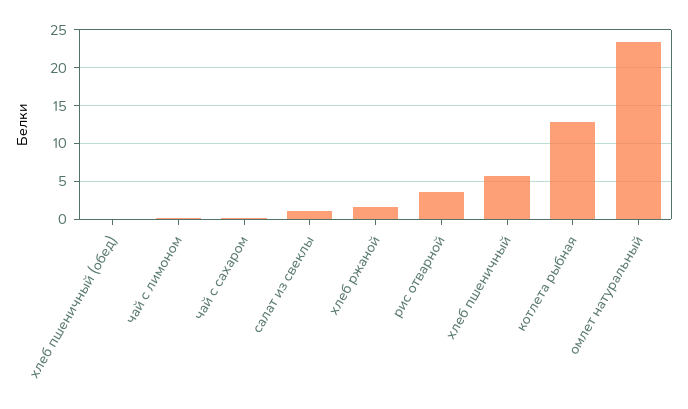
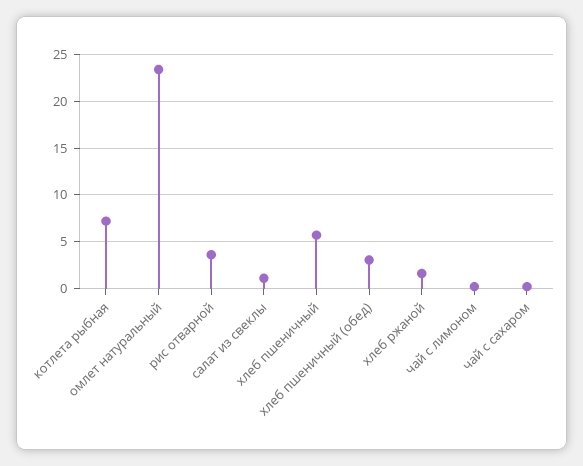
хлеб пшеничный (обед): 0 -> 3
котлета рыбная: 13 -> 7

